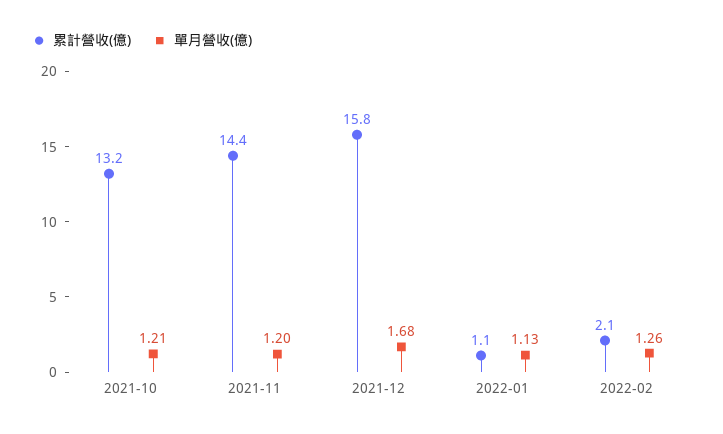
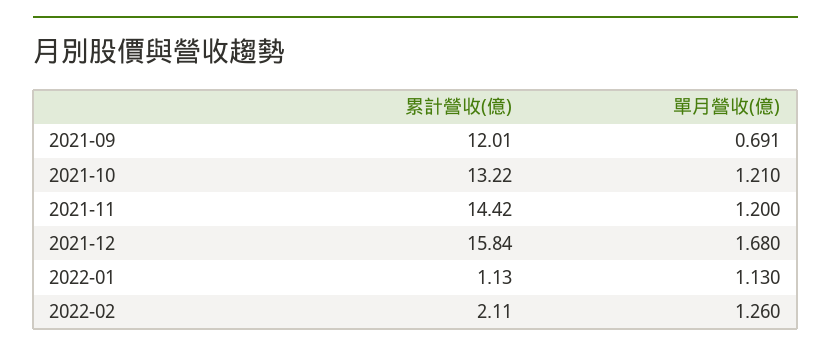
累計營收(億), 2021-09: none -> 12.01
單月營收(億), 2021-09: none -> 0.691

